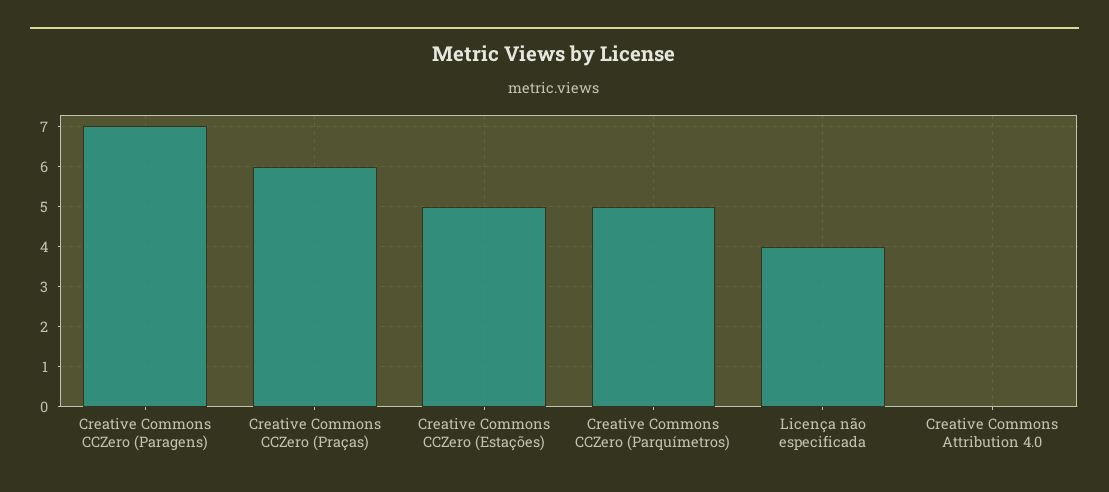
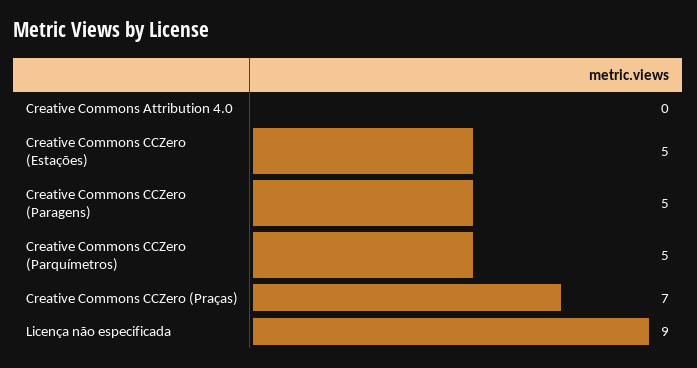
Creative Commons CCZero (Paragens): 7 -> 5
Creative Commons CCZero (Praças): 6 -> 7
Licença não especificada: 4 -> 9

